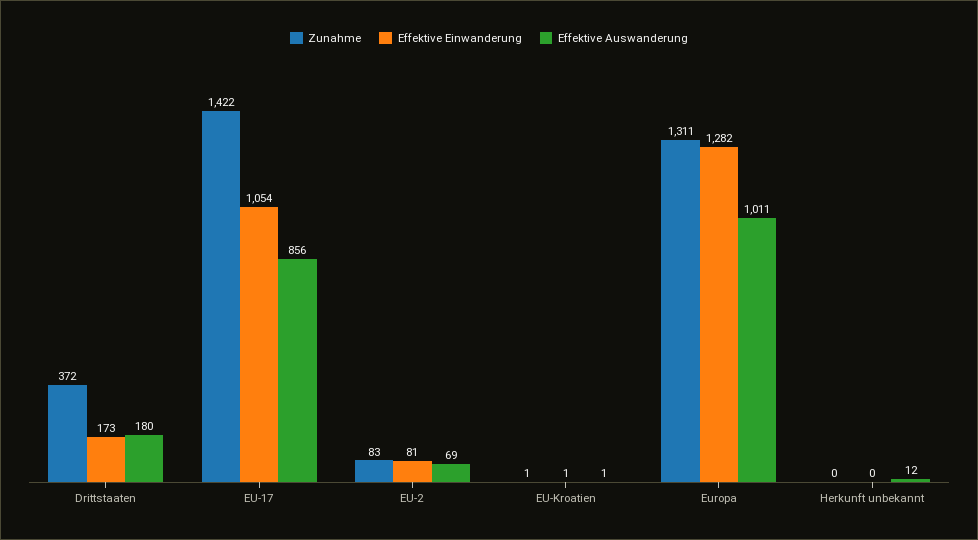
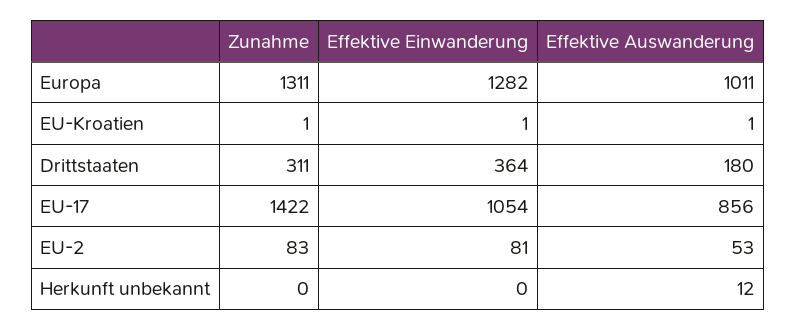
Zunahme, Drittstaaten: 372 -> 311
Effektive Einwanderung, Drittstaaten: 173 -> 364
Effektive Auswanderung, EU-2: 69 -> 53

